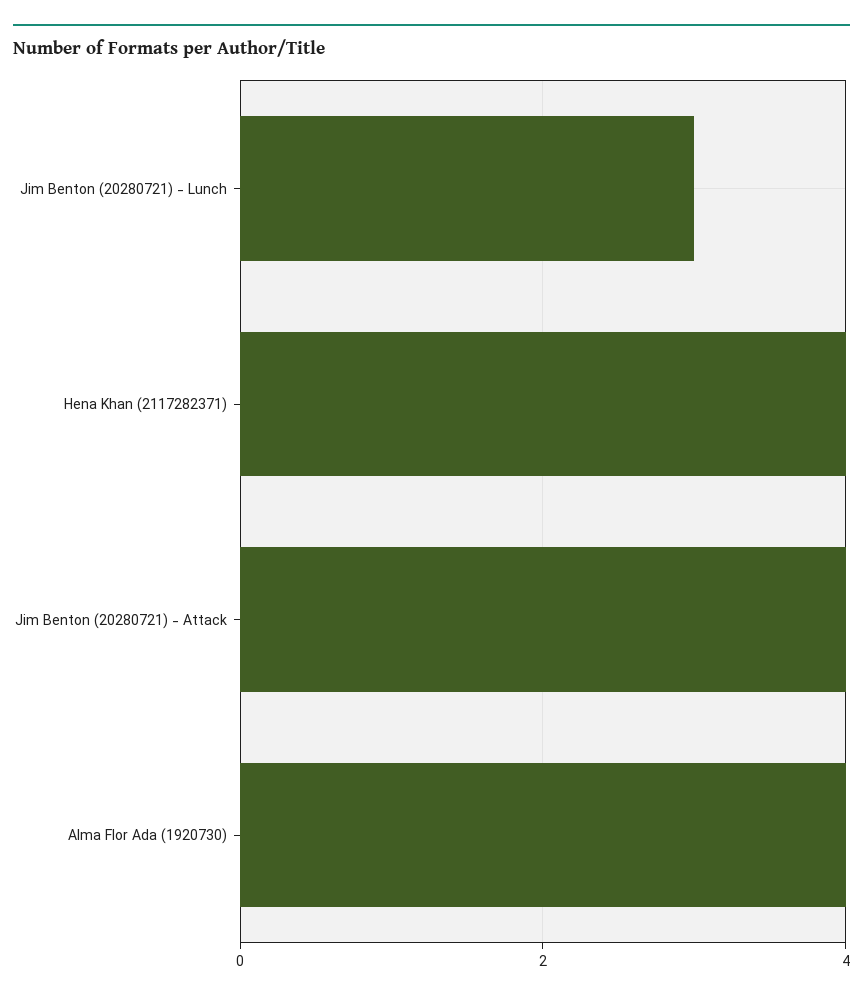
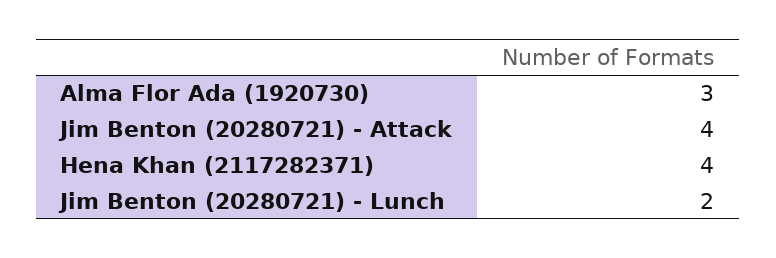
Jim Benton (20280721) - Lunch: 3 -> 2
Alma Flor Ada (1920730): 4 -> 3

